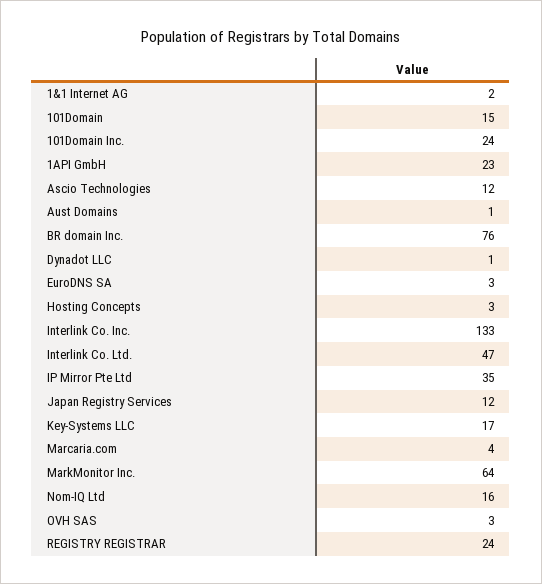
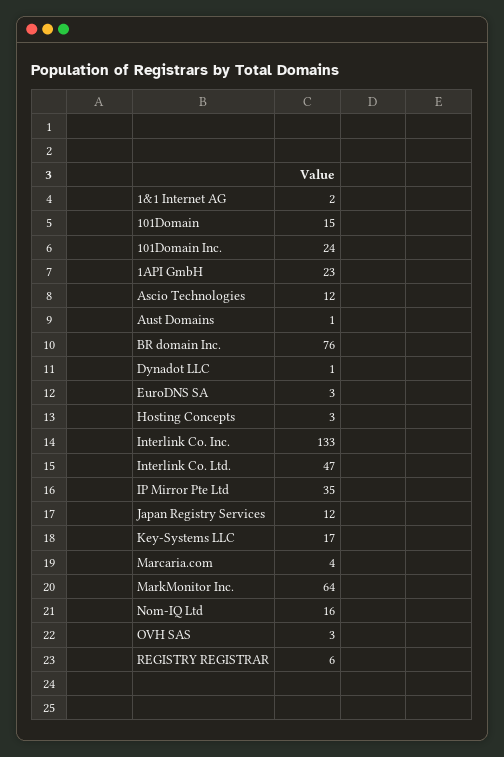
REGISTRY REGISTRAR: 24 -> 6

